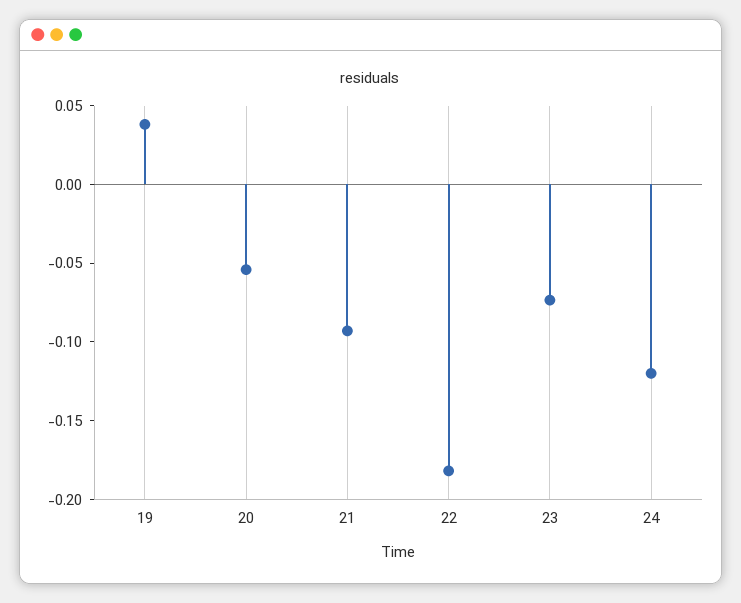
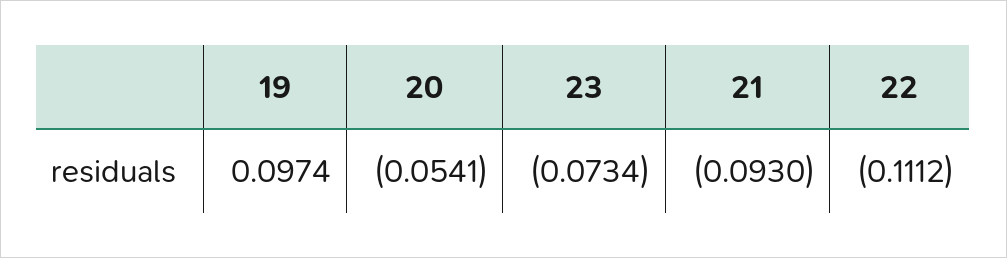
19: 0.04 -> 0.0974
22: -0.18 -> -0.1112
24: -0.12 -> none

